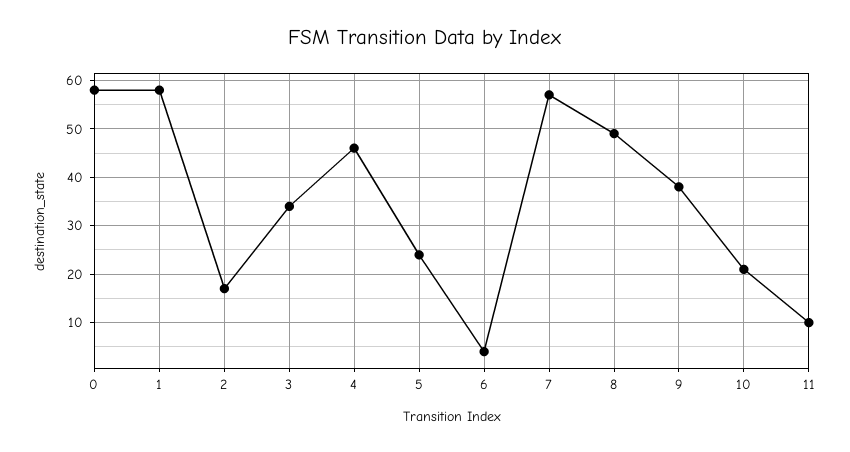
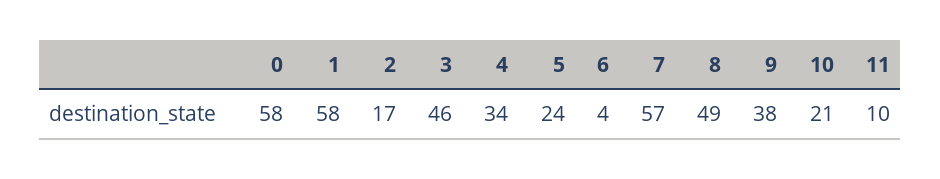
3: 35 -> 46
4: 45 -> 34

